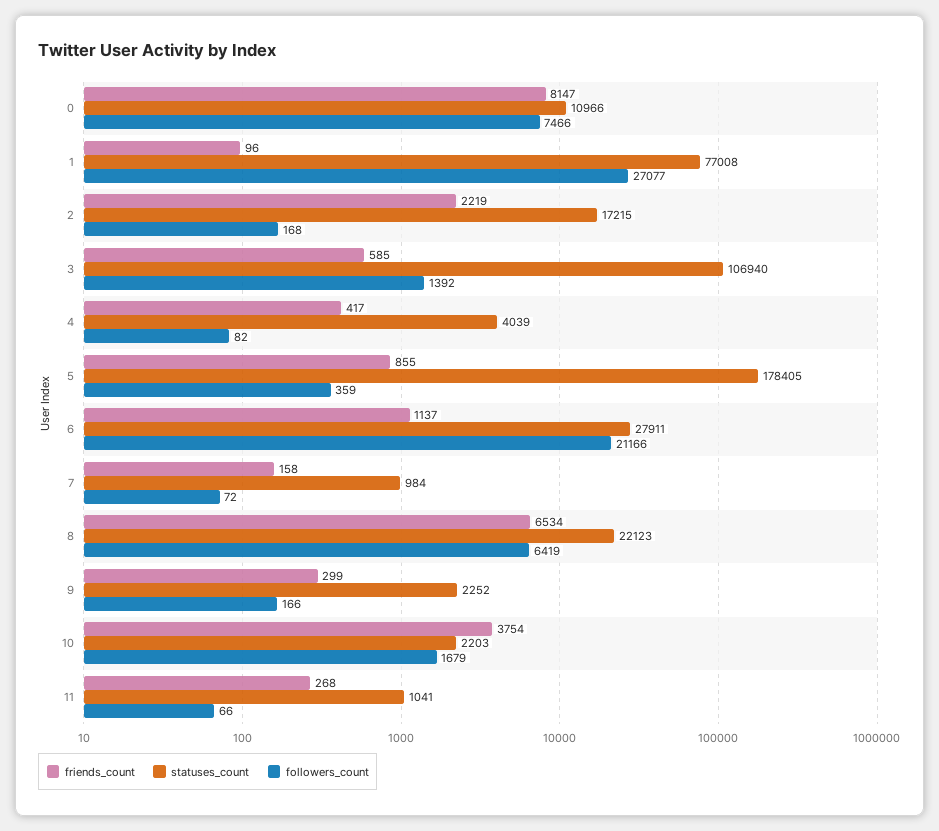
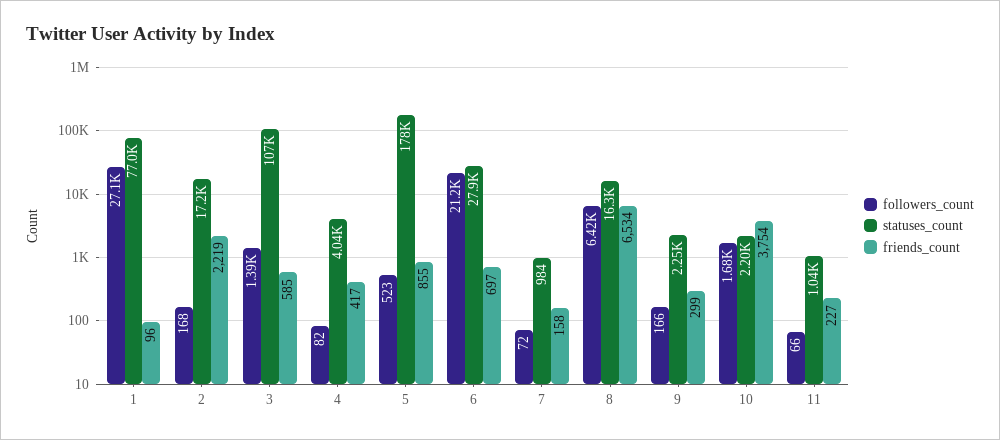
friends_count, 0: 8147 -> none
statuses_count, 0: 10966 -> none
followers_count, 0: 7466 -> none
followers_count, 5: 359 -> 523
friends_count, 6: 1137 -> 697
statuses_count, 8: 22123 -> 16300
friends_count, 11: 268 -> 227

